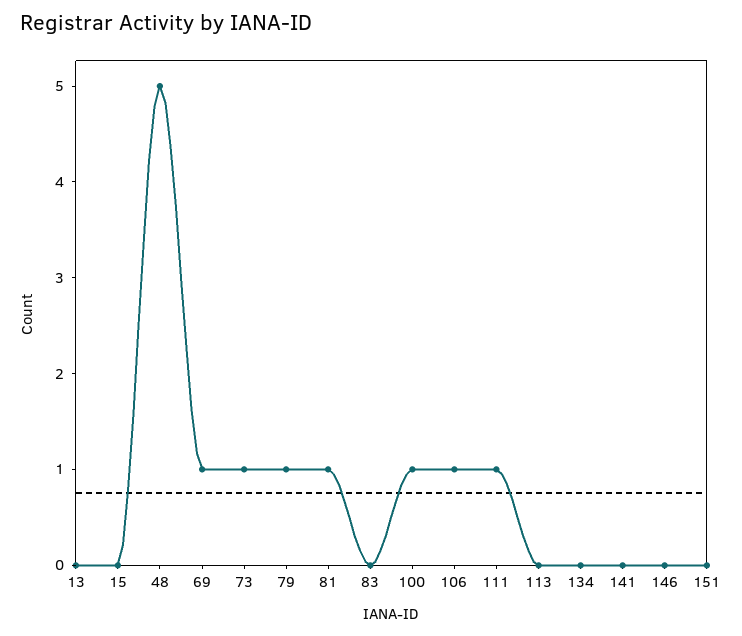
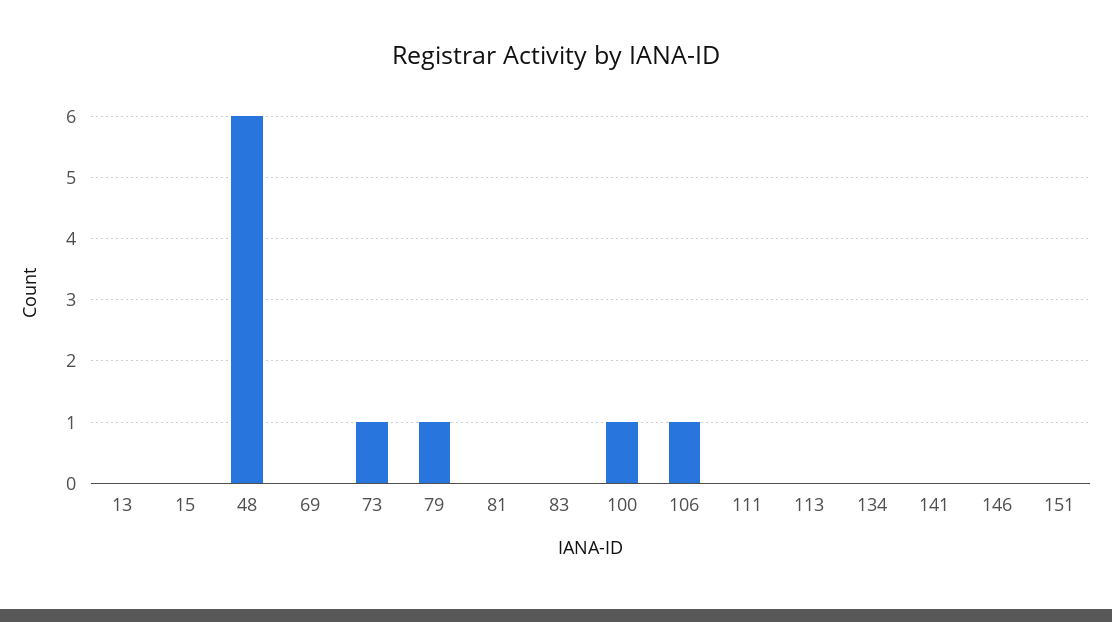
48: 5 -> 6
69: 1 -> 0
81: 1 -> 0
111: 1 -> 0

